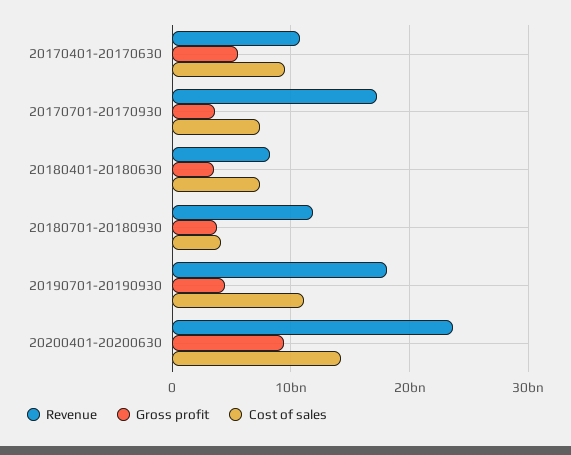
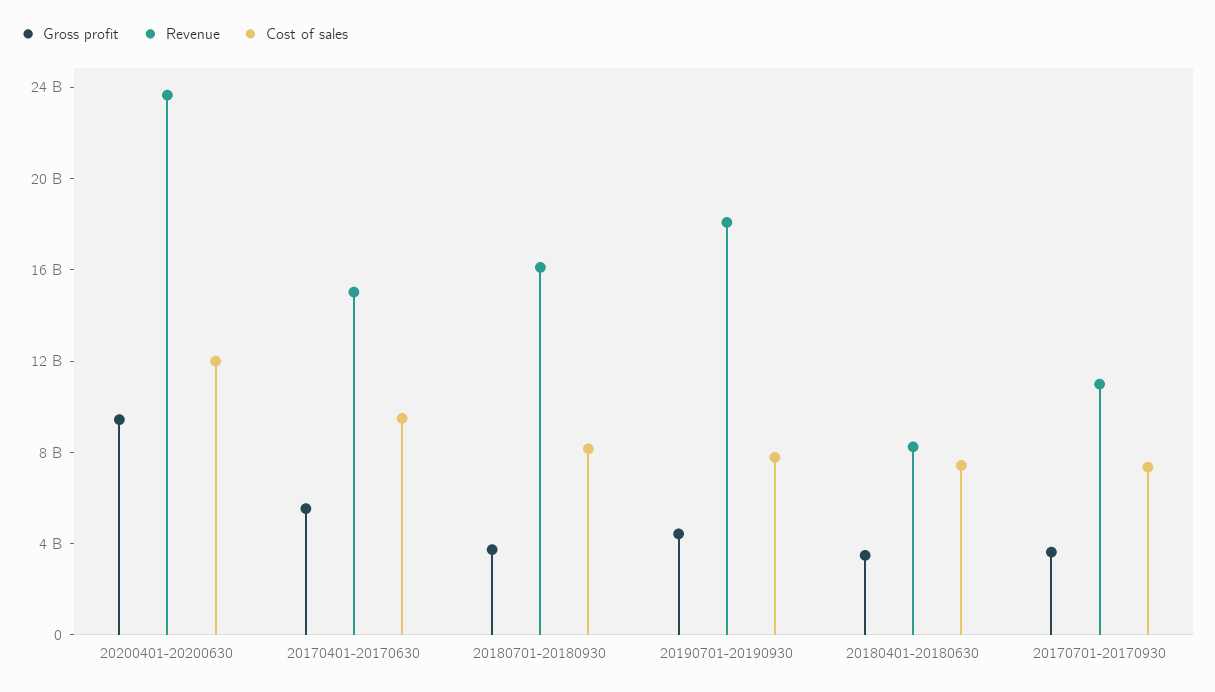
Revenue, 20170401-20170630: 11000000000 -> 15000000000
Revenue, 20170701-20170930: 17000000000 -> 11000000000
Revenue, 20180701-20180930: 12000000000 -> 16000000000
Cost of sales, 20180701-20180930: 4000000000 -> 8000000000
Cost of sales, 20190701-20190930: 11000000000 -> 8000000000
Cost of sales, 20200401-20200630: 14000000000 -> 12000000000

